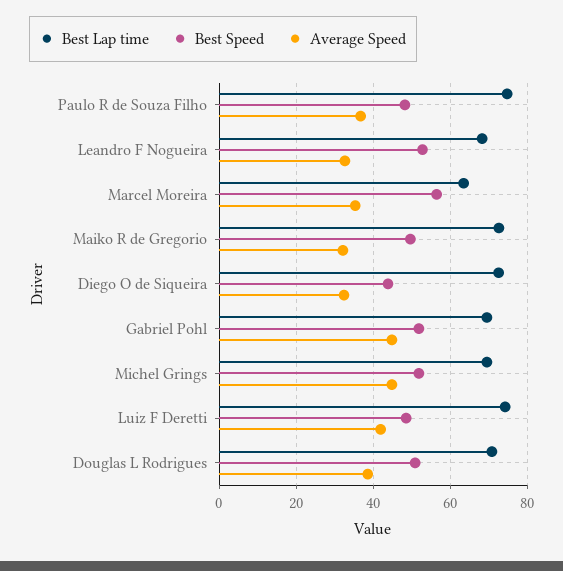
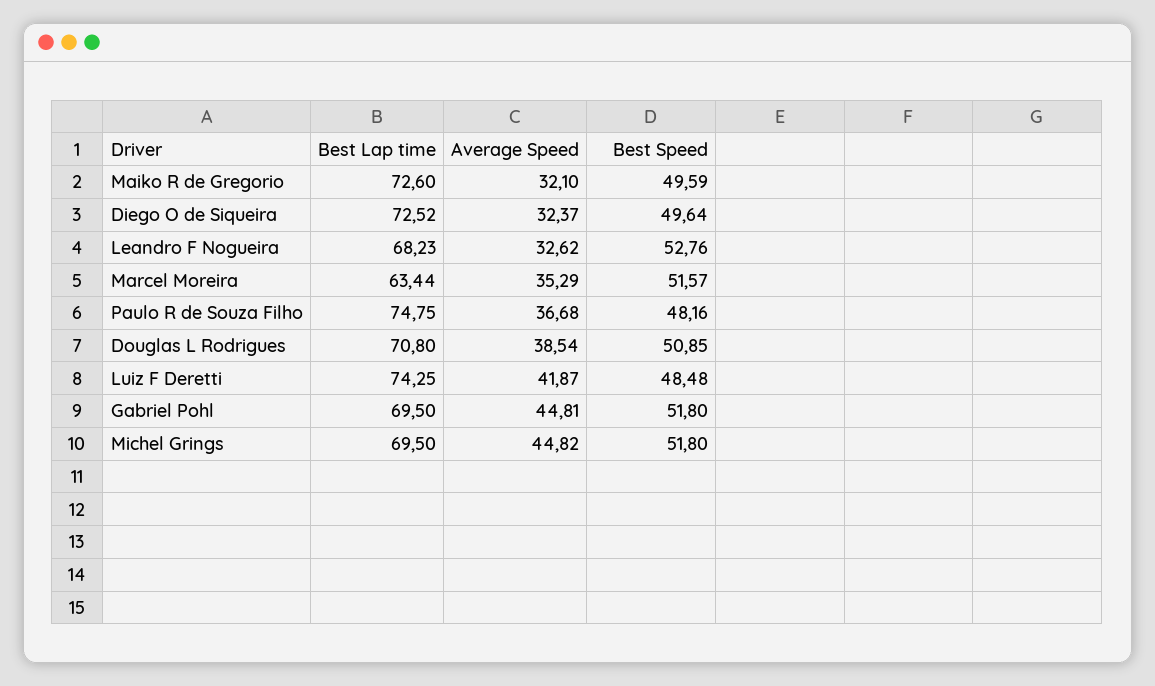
Best Speed, Marcel Moreira: 56 -> 51.57
Best Speed, Diego O de Siqueira: 44 -> 49.64

